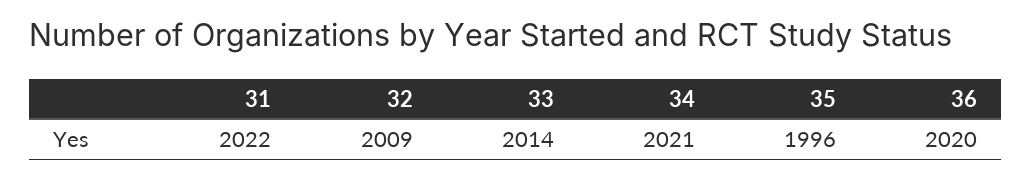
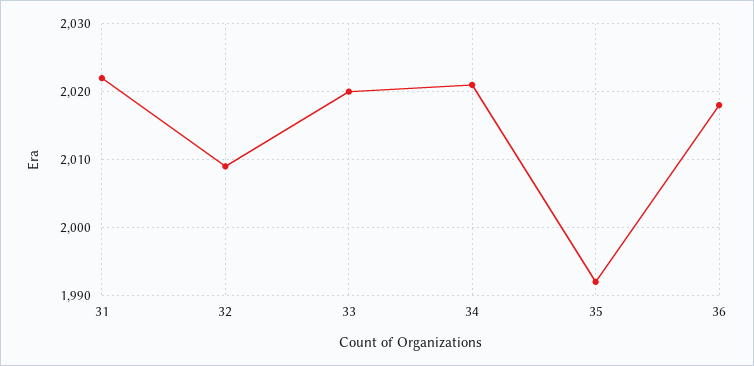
33: 2014 -> 2020
35: 1996 -> 1992
36: 2020 -> 2018

